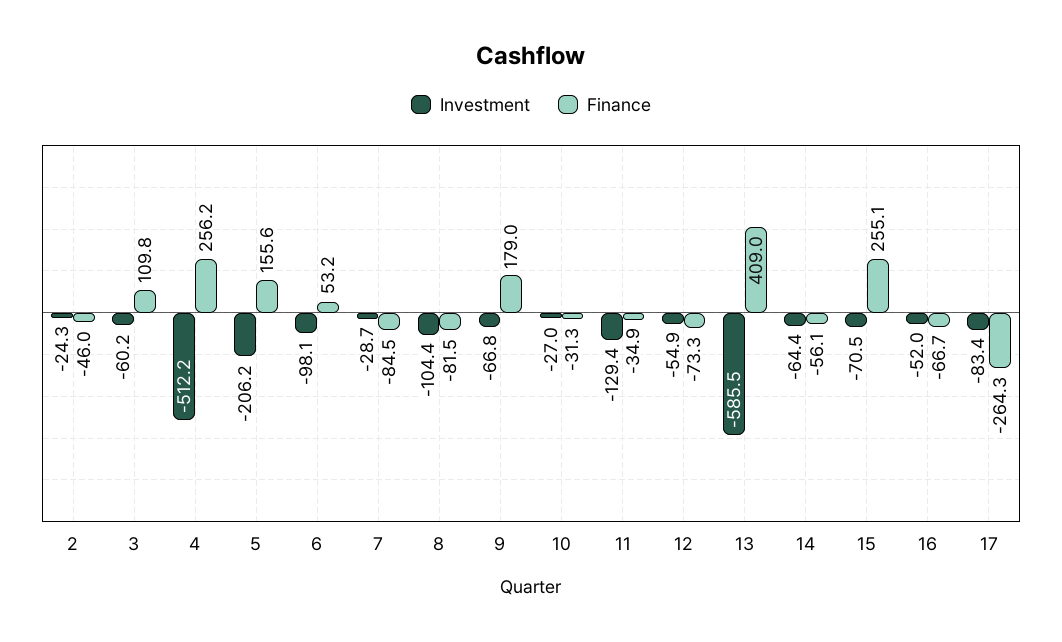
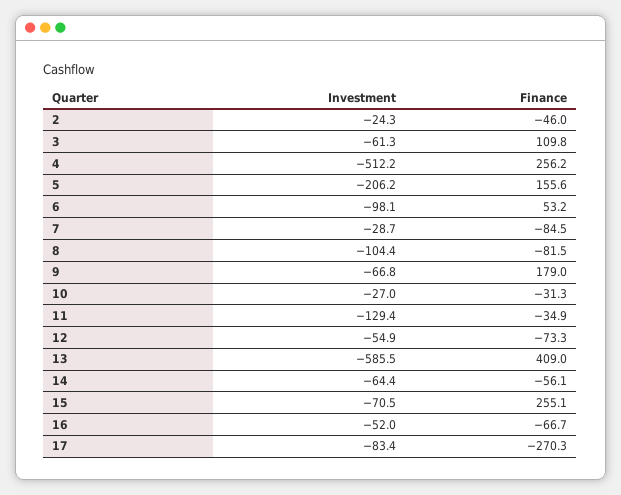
Investment, 3: -60.2 -> -61.3
Finance, 17: -264.3 -> -270.3

